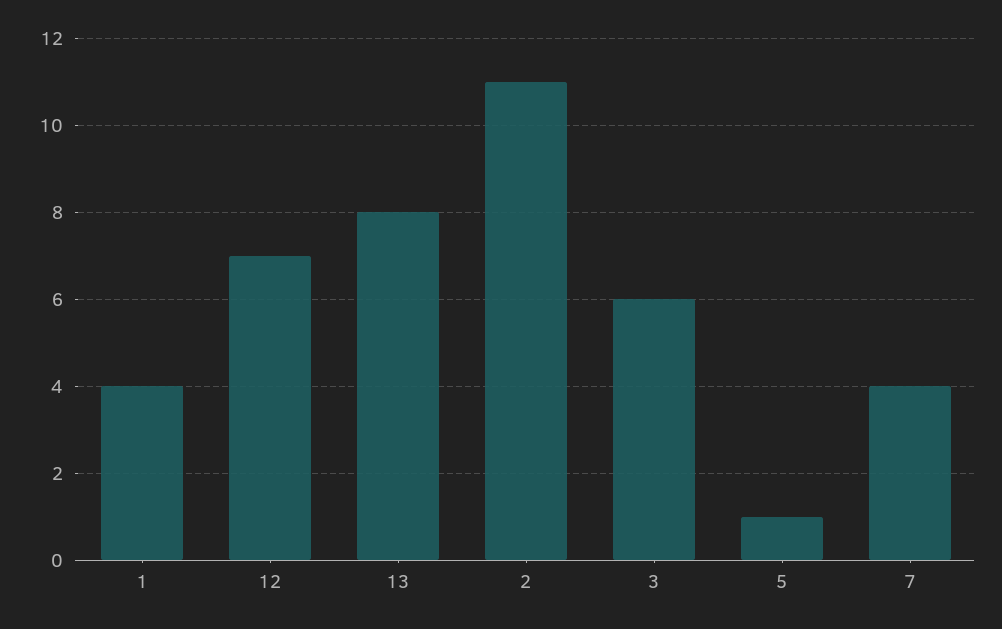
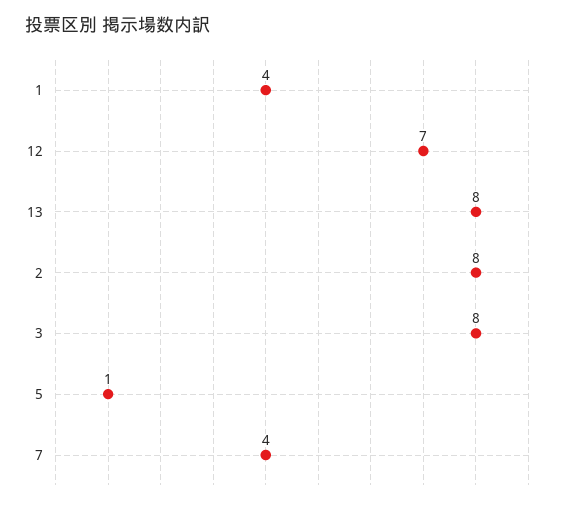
2: 11 -> 8
3: 6 -> 8

